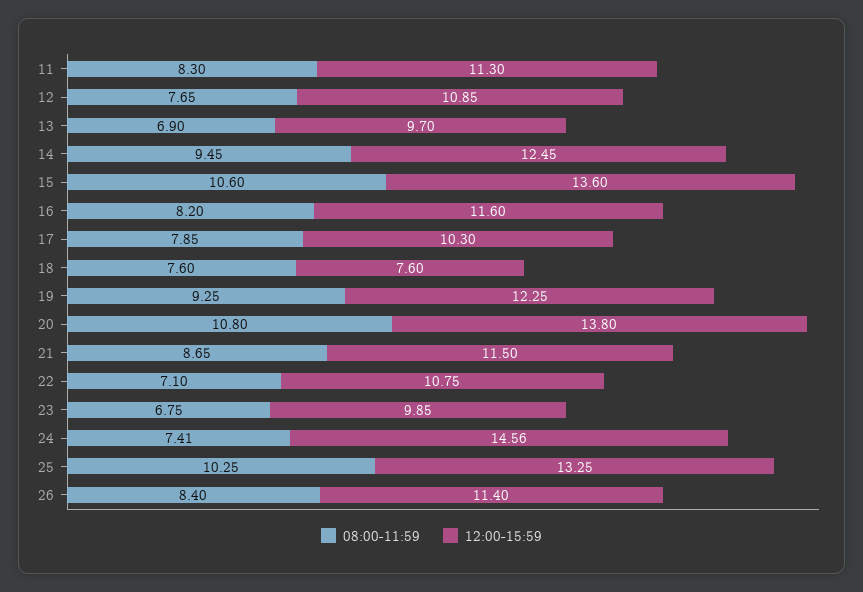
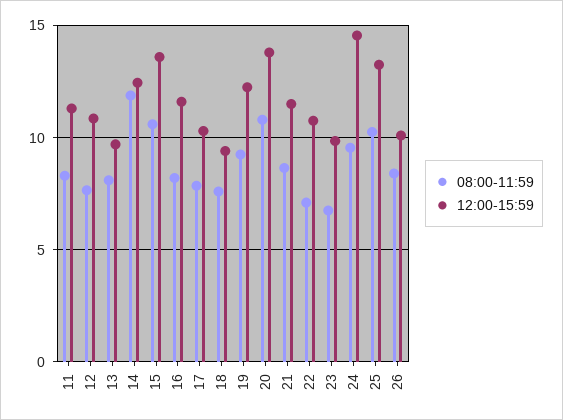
08:00-11:59, 13: 6.9 -> 8
08:00-11:59, 14: 9.45 -> 12
12:00-15:59, 18: 7.6 -> 9.5
08:00-11:59, 24: 7.41 -> 9.5
12:00-15:59, 26: 11.4 -> 10

